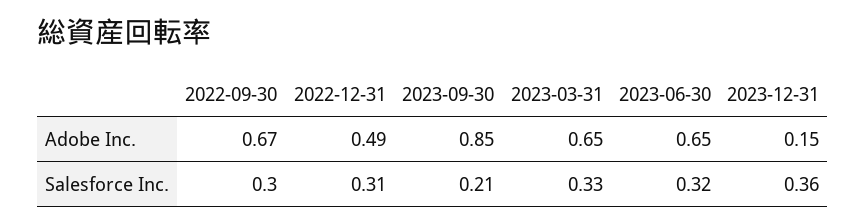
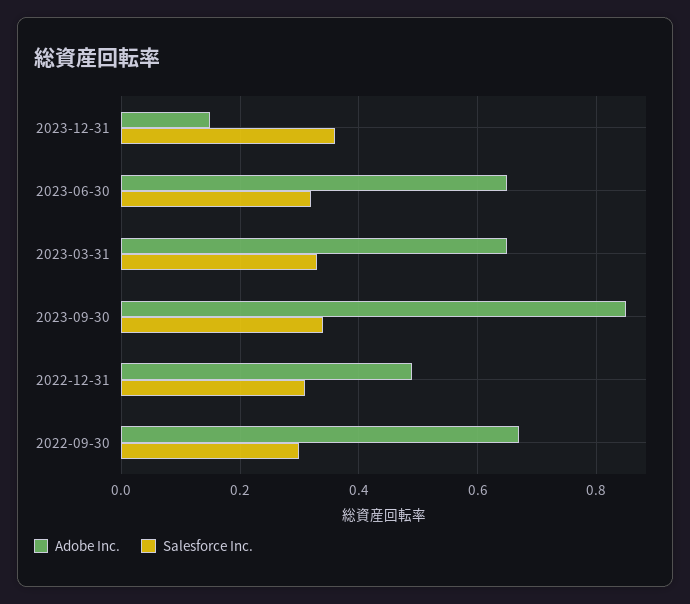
Salesforce Inc., 2023-09-30: 0.21 -> 0.35

